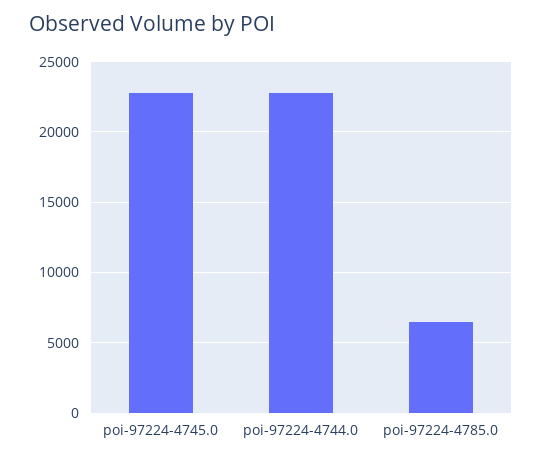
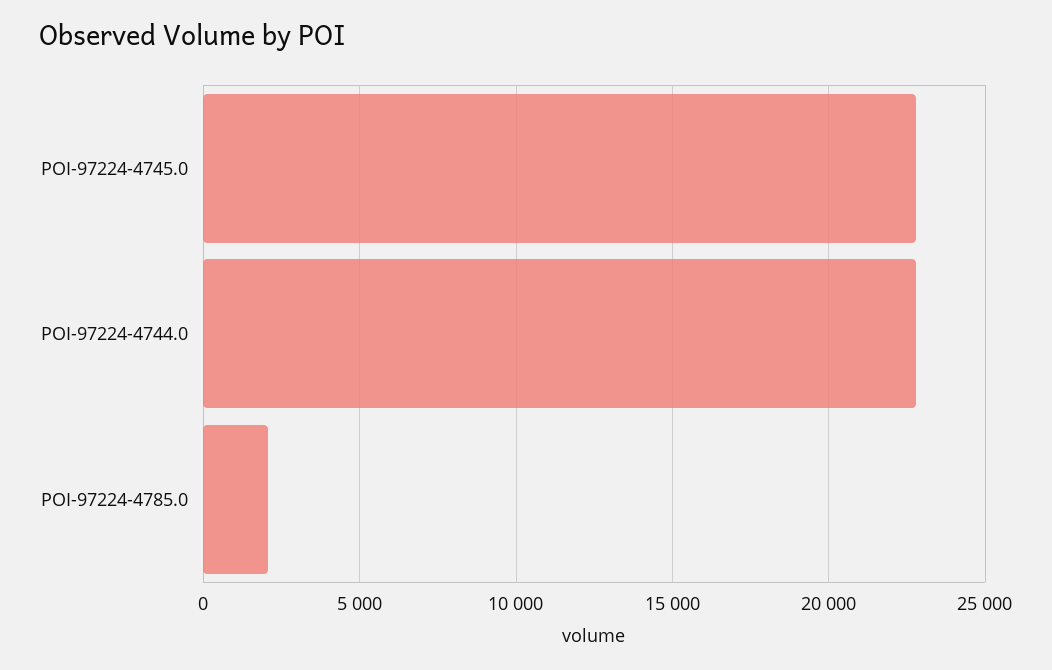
poi-97224-4785.0: 6500 -> 2000

